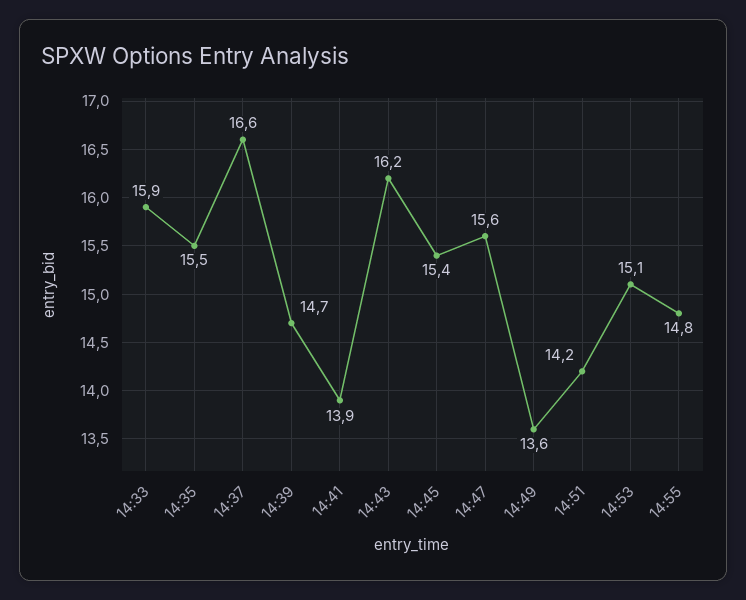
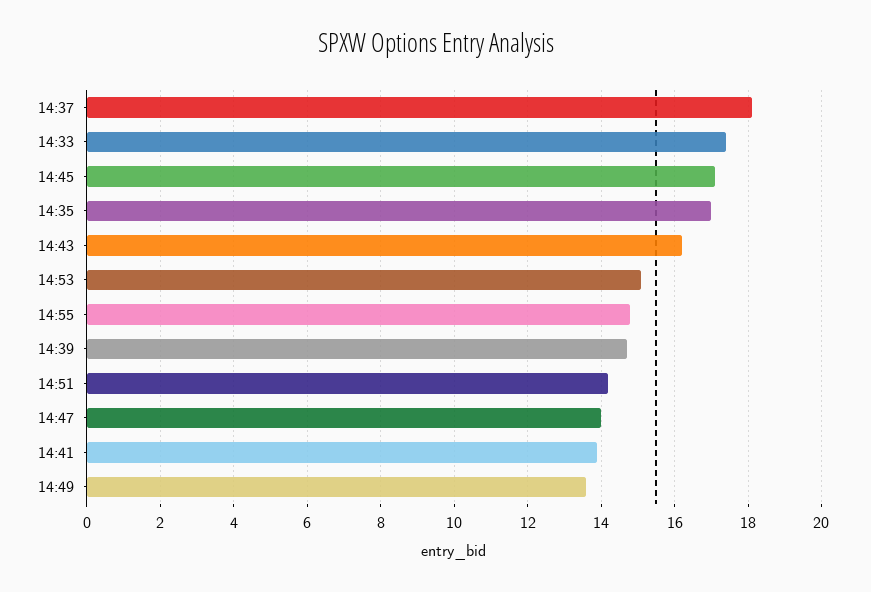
14:33: 15.9 -> 17.5
14:35: 15.5 -> 17
14:37: 16.6 -> 18
14:45: 15.4 -> 17
14:47: 15.6 -> 14

